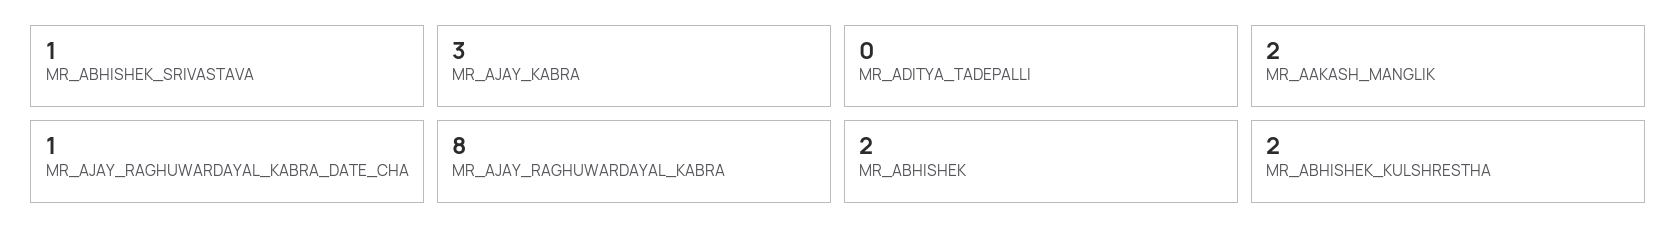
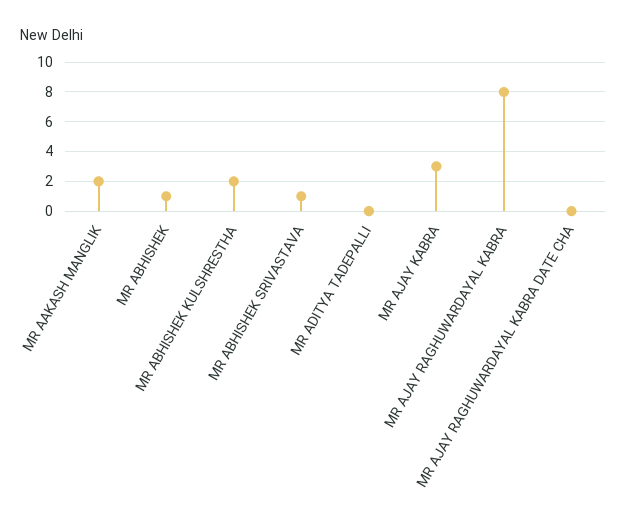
MR_AJAY_RAGHUWARDAYAL_KABRA_DATE_CHA: 1 -> 0
MR_ABHISHEK: 2 -> 1

